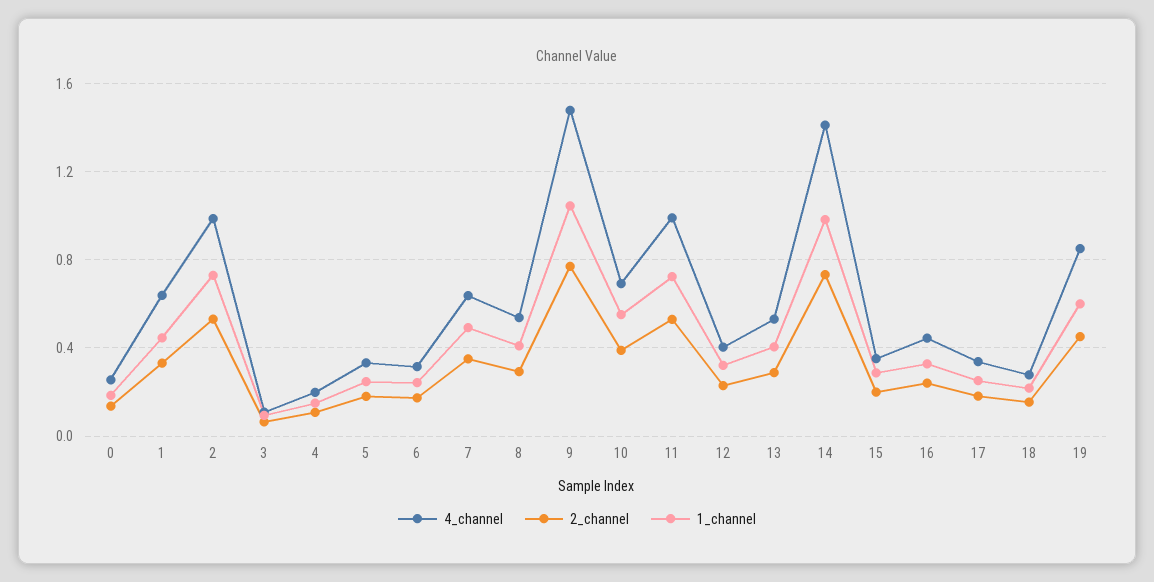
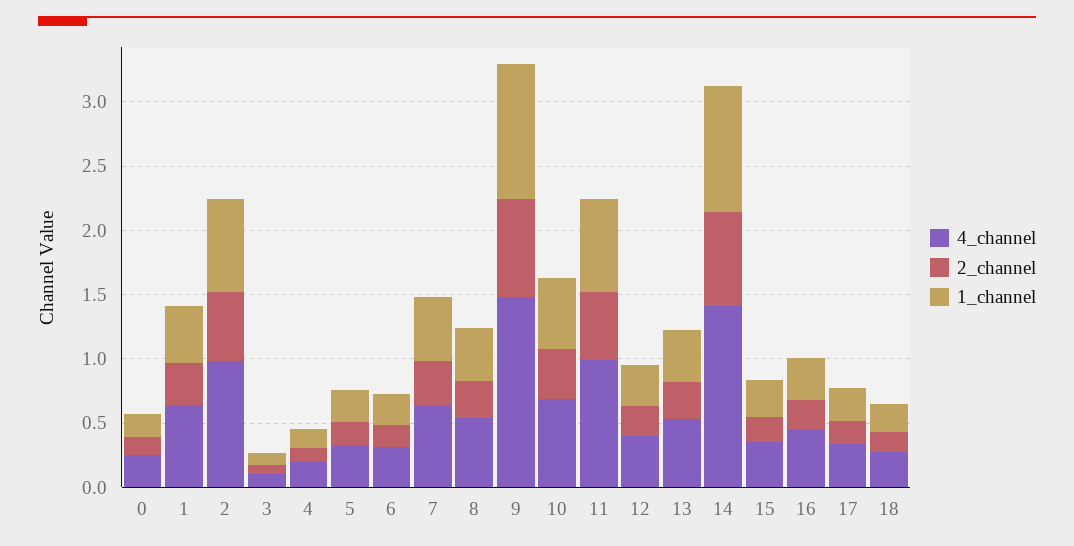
4_channel, 19: 0.85 -> none
2_channel, 19: 0.45 -> none
1_channel, 19: 0.6 -> none

